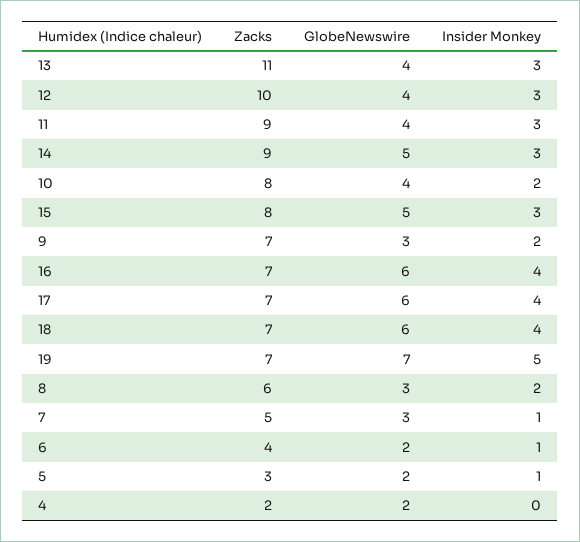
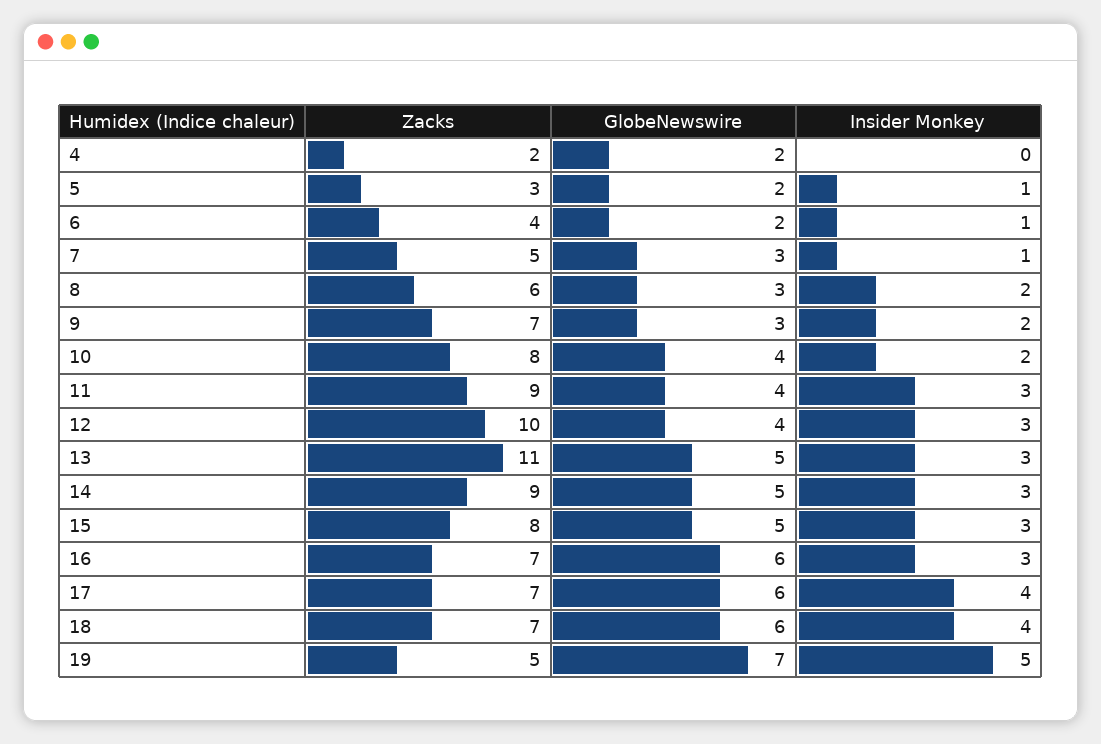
GlobeNewswire, 13: 4 -> 5
Insider Monkey, 16: 4 -> 3
Zacks, 19: 7 -> 5

